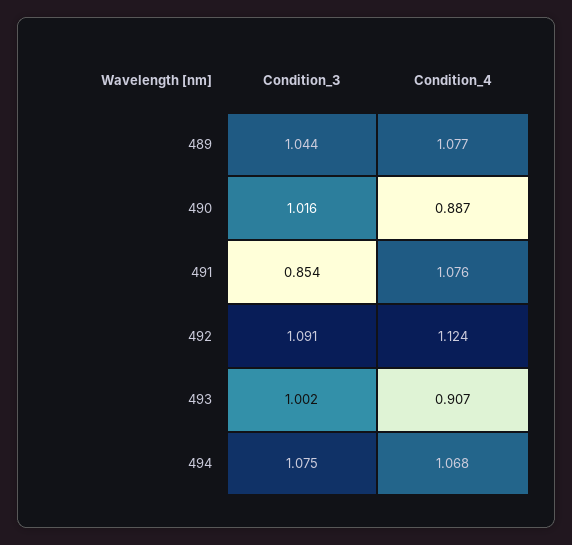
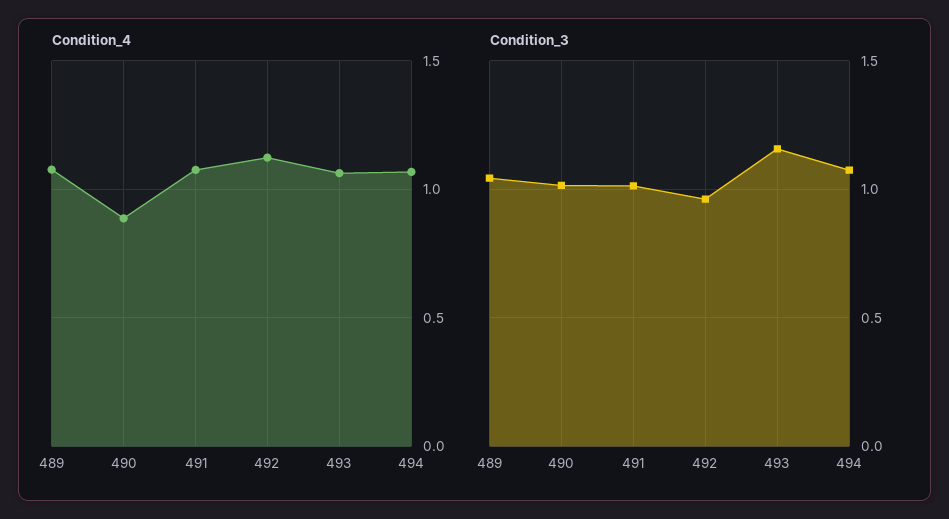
Condition_3, 491: 0.854 -> 1
Condition_3, 492: 1.091 -> 0.95
Condition_3, 493: 1.002 -> 1.15
Condition_4, 493: 0.907 -> 1.05

